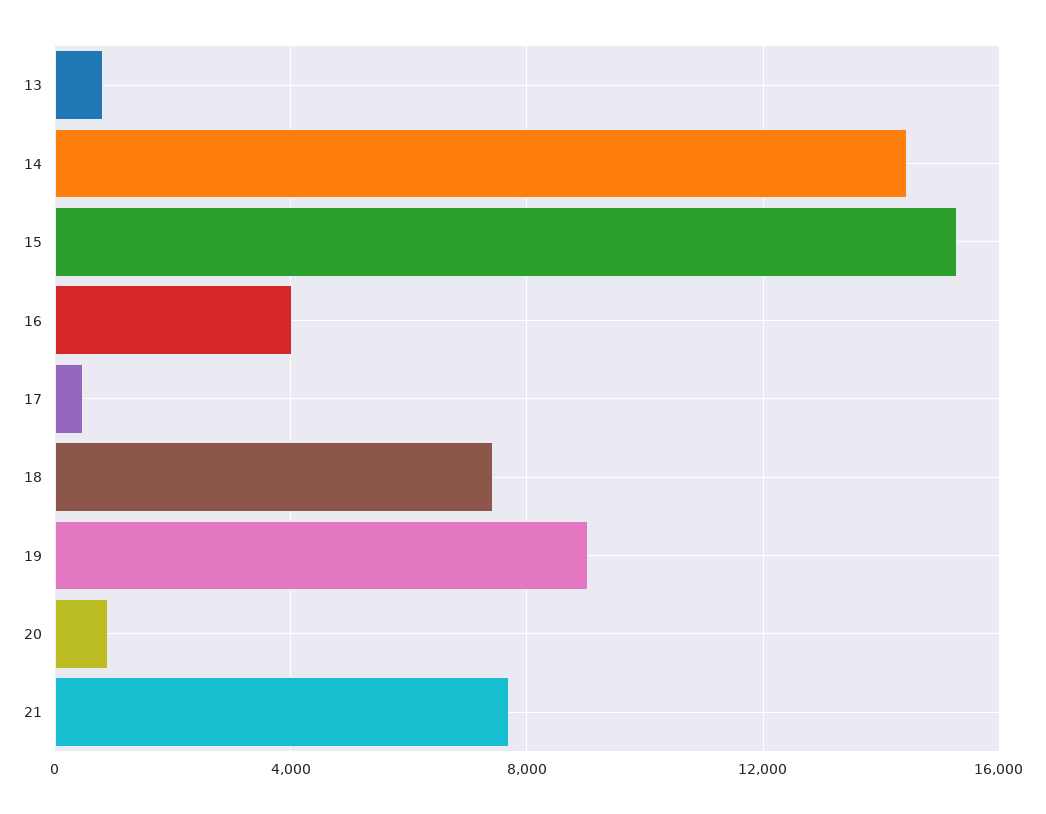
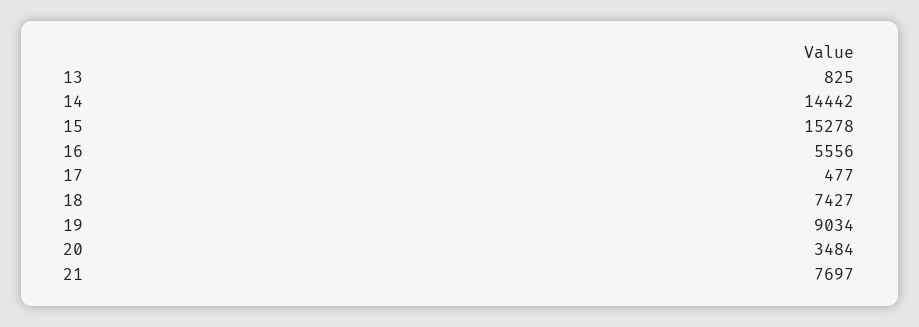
16: 4000 -> 5556
20: 1000 -> 3484

